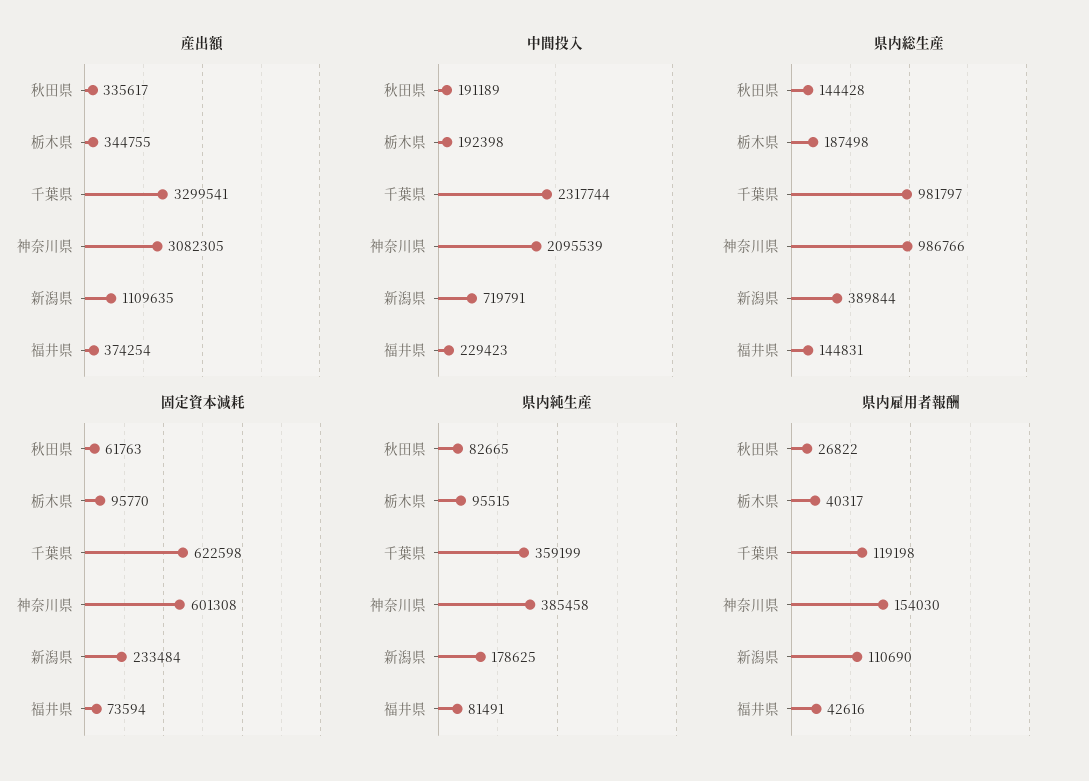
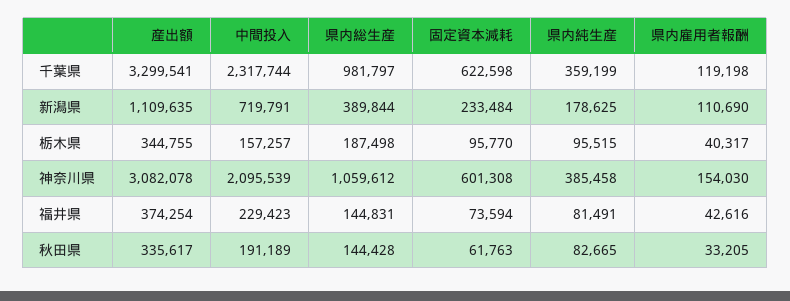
産出額, 神奈川県: 3082305 -> 3082078
中間投入, 栃木県: 192398 -> 157257
県内総生産, 神奈川県: 986766 -> 1059612
県内雇用者報酬, 秋田県: 26822 -> 33205

